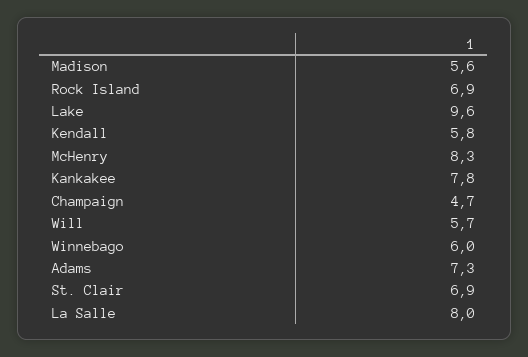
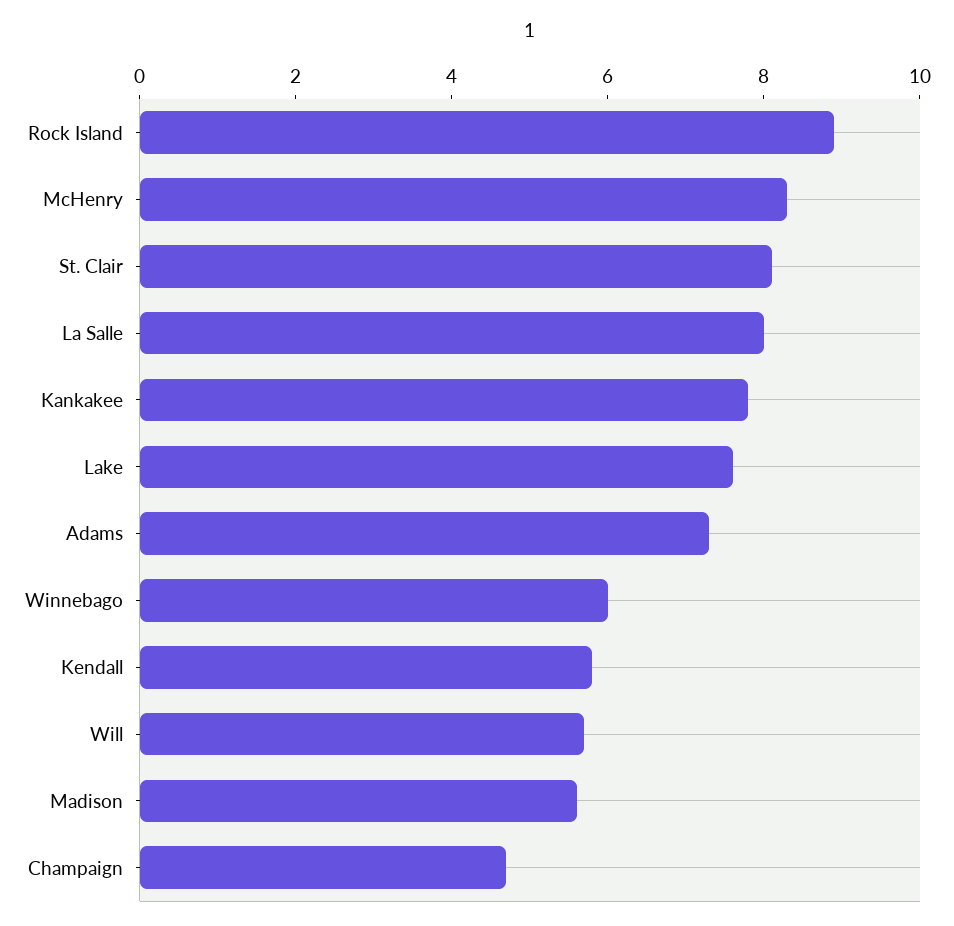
Rock Island: 6.9 -> 9
Lake: 9.6 -> 7.5
St. Clair: 6.9 -> 8

